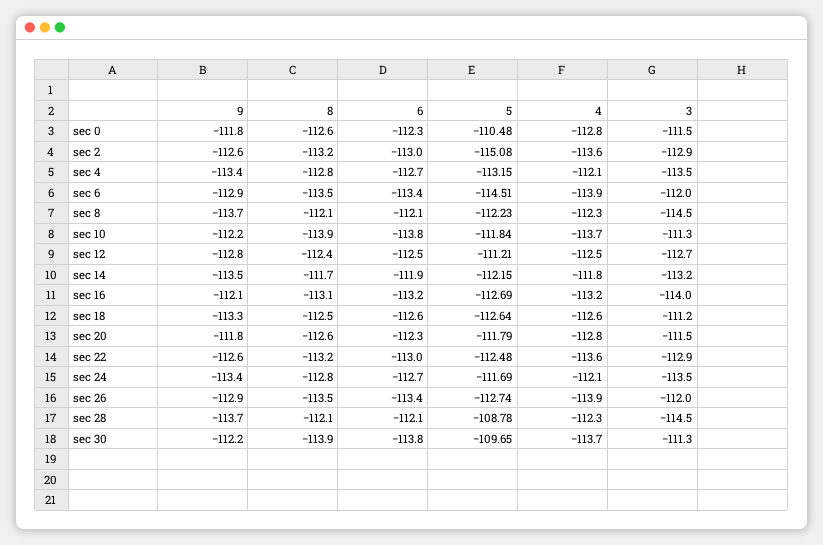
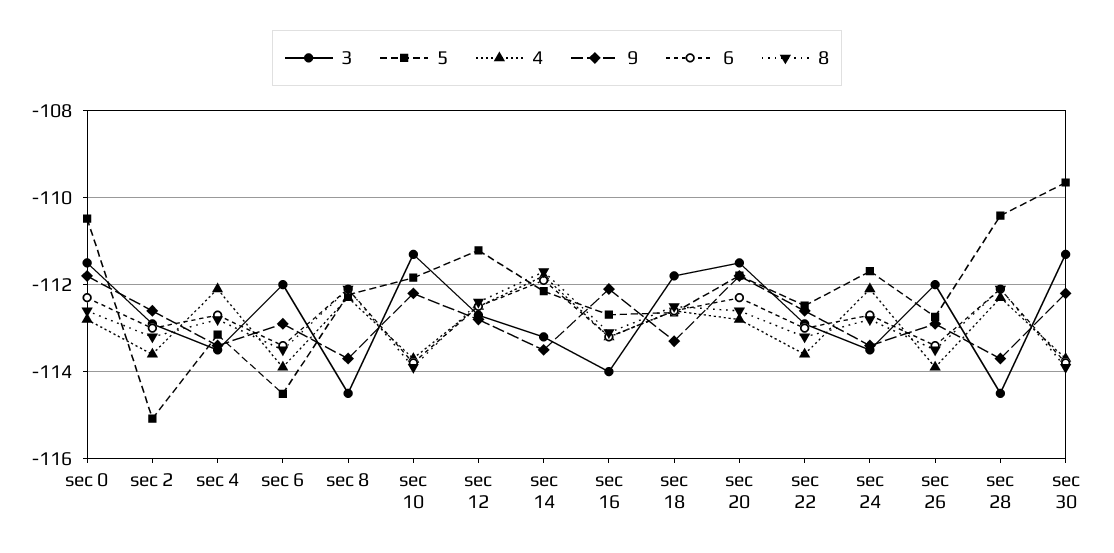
3, sec 18: -111.2 -> -111.8
5, sec 28: -108.78 -> -110.4

